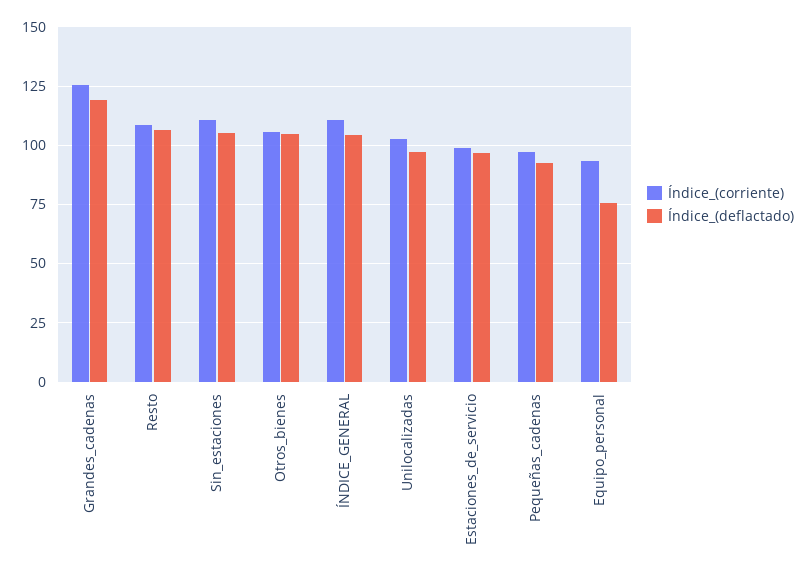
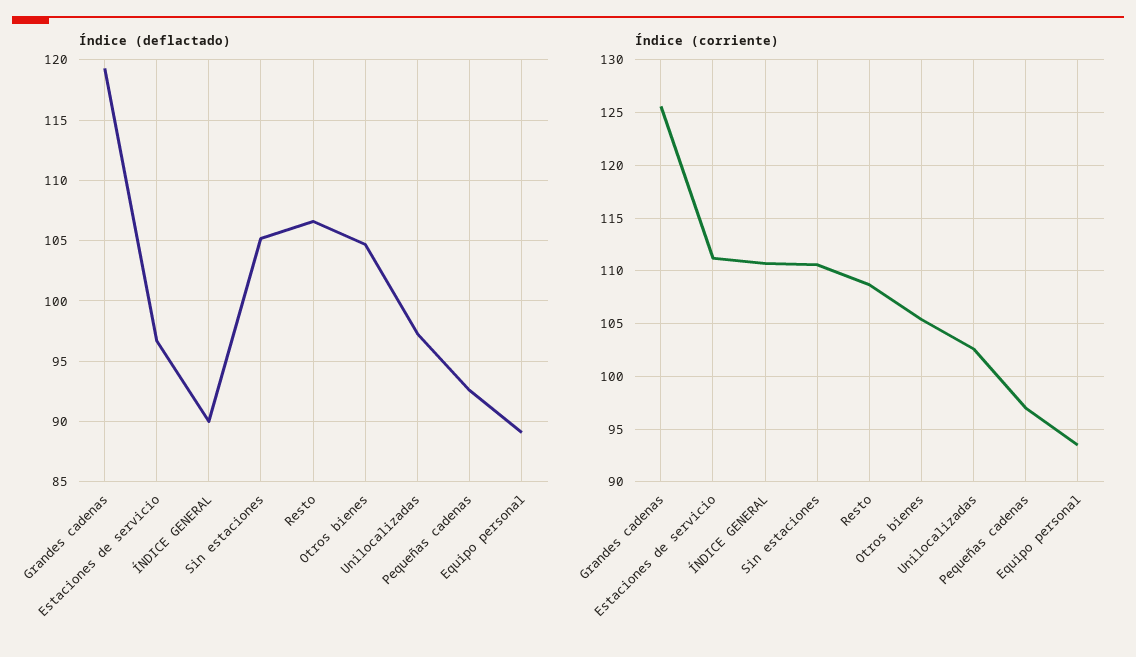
Índice_(deflactado), ÍNDICE_GENERAL: 105 -> 90
Índice_(corriente), Estaciones_de_servicio: 100 -> 111
Índice_(deflactado), Equipo_personal: 75 -> 89

